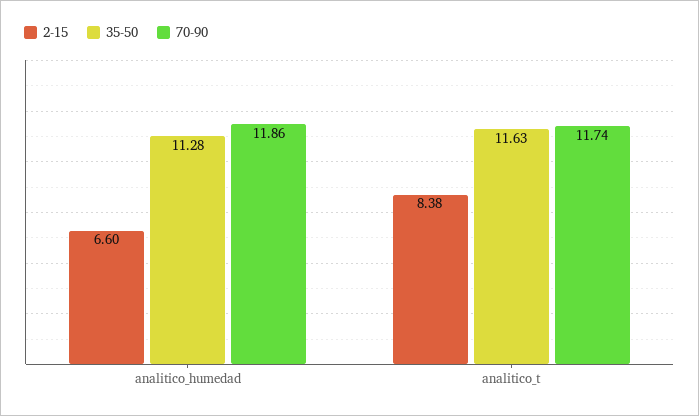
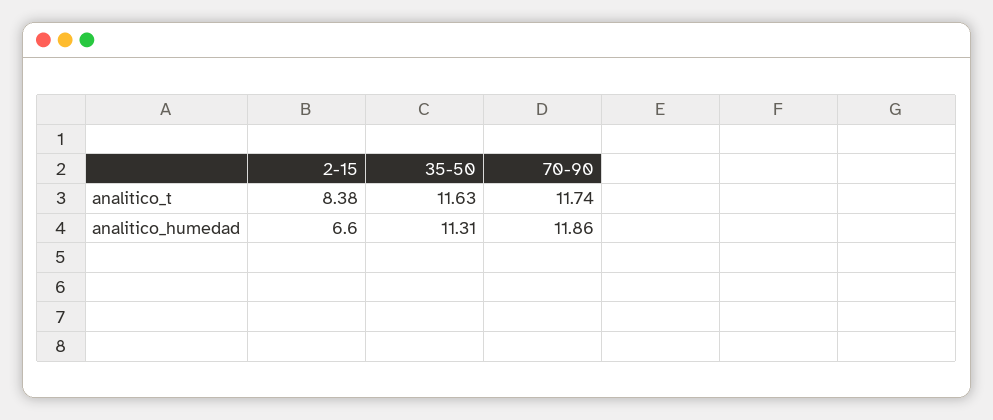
35-50, analitico_humedad: 11.28 -> 11.31

